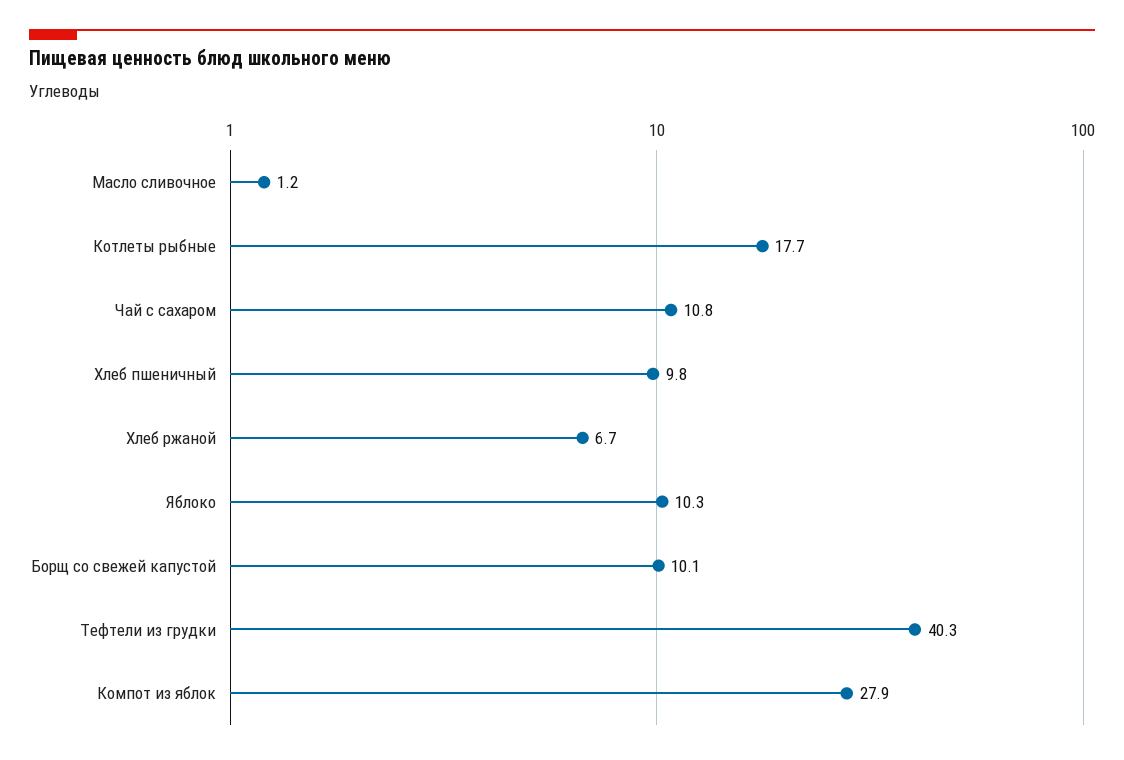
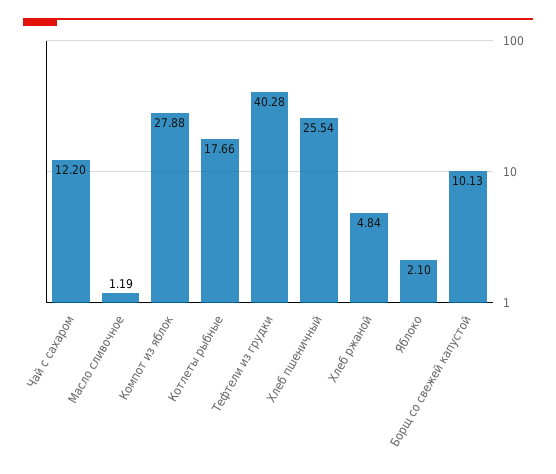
Чай с сахаром: 10.8 -> 12.2
Хлеб пшеничный: 9.8 -> 25.54
Хлеб ржаной: 6.7 -> 4.84
Яблоко: 10.3 -> 2.1

